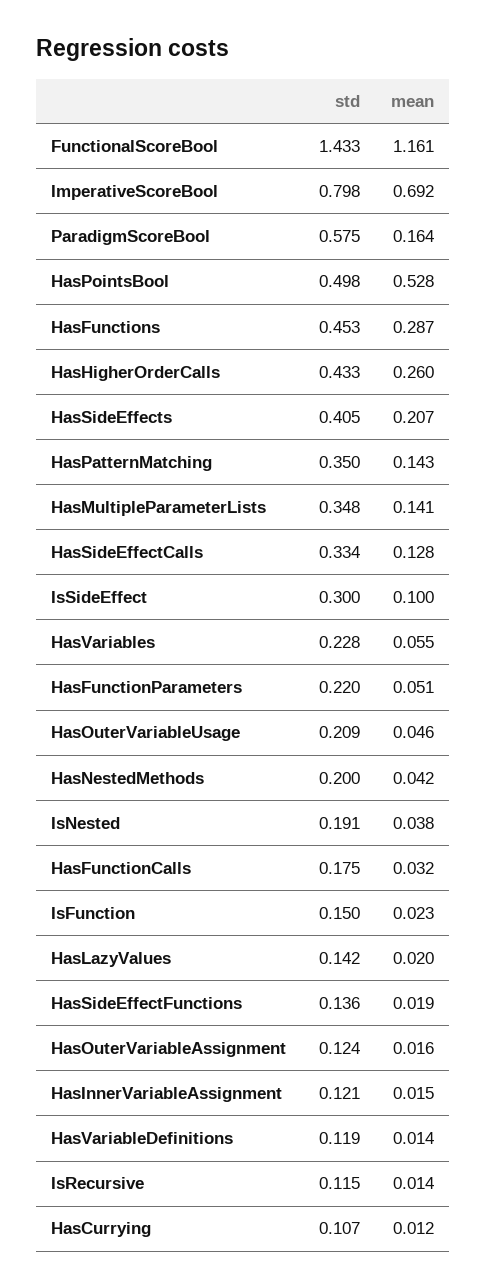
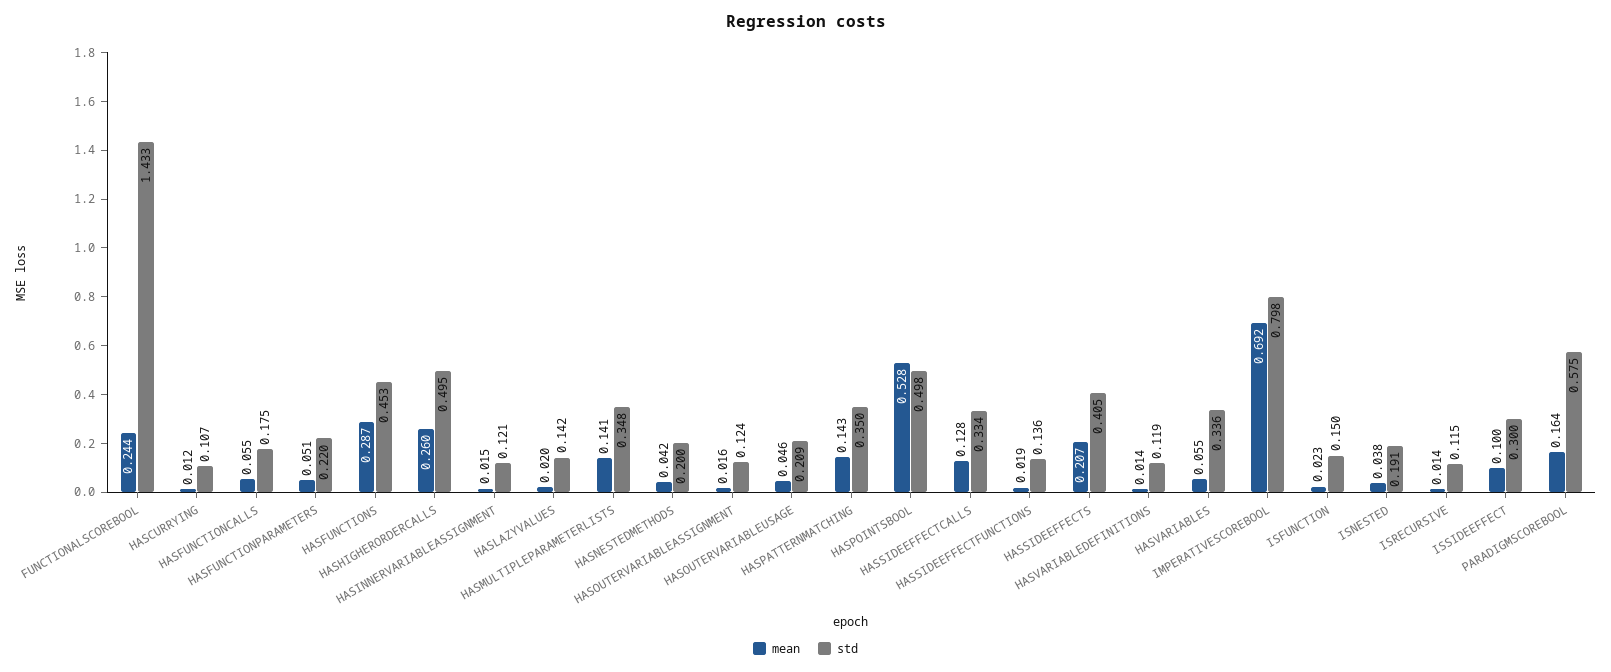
mean, FunctionalScoreBool: 1.161 -> 0.244
std, HasHigherOrderCalls: 0.433 -> 0.495
std, HasVariables: 0.228 -> 0.336
mean, HasFunctionCalls: 0.032 -> 0.055

